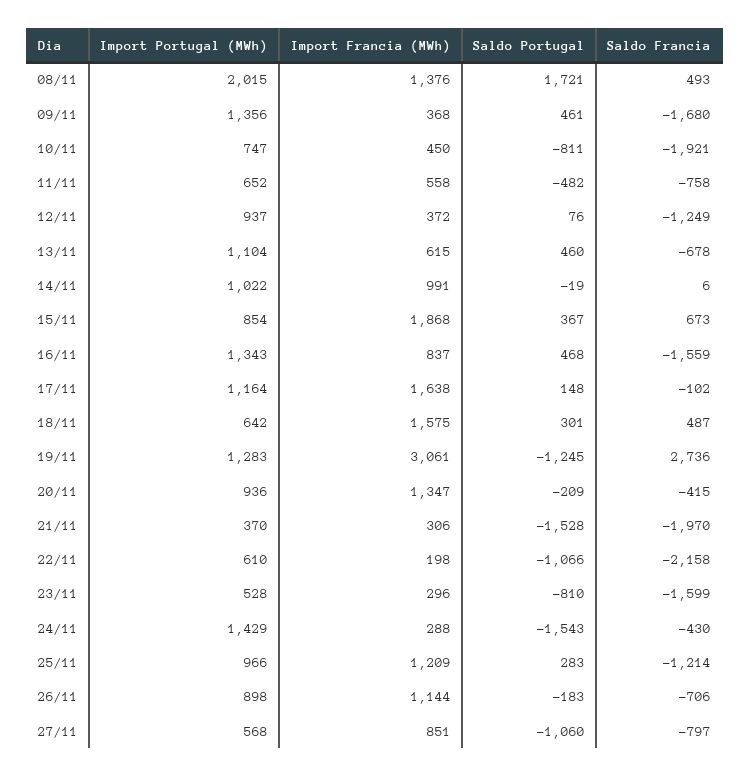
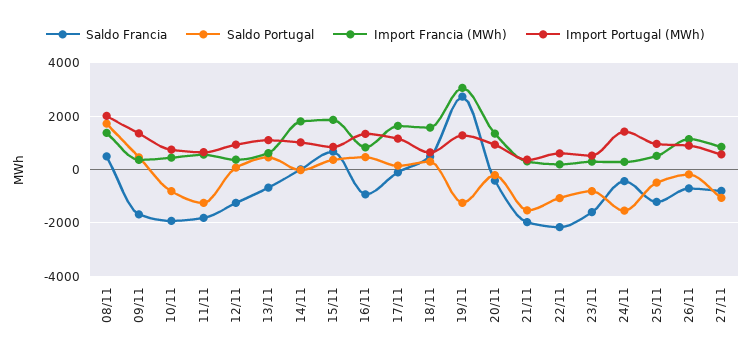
Saldo Portugal, 11/11: -482 -> -1250
Saldo Francia, 11/11: -758 -> -1750
Import Francia (MWh), 14/11: 991 -> 1750
Saldo Francia, 16/11: -1559 -> -1000
Import Francia (MWh), 25/11: 1209 -> 500
Saldo Portugal, 25/11: 283 -> -500

